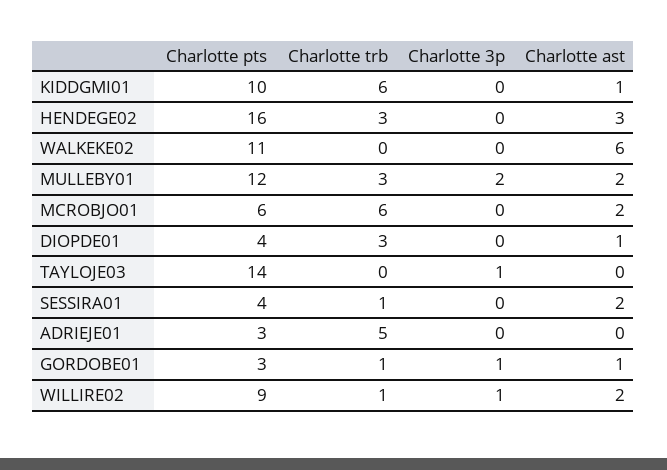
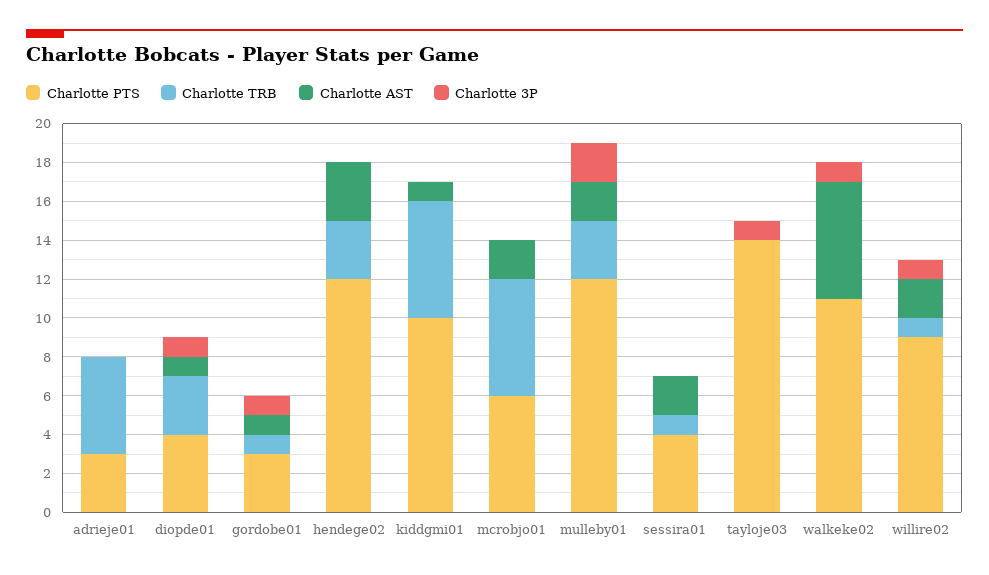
Charlotte pts, HENDEGE02: 16 -> 12
Charlotte 3p, WALKEKE02: 0 -> 1
Charlotte 3p, DIOPDE01: 0 -> 1

